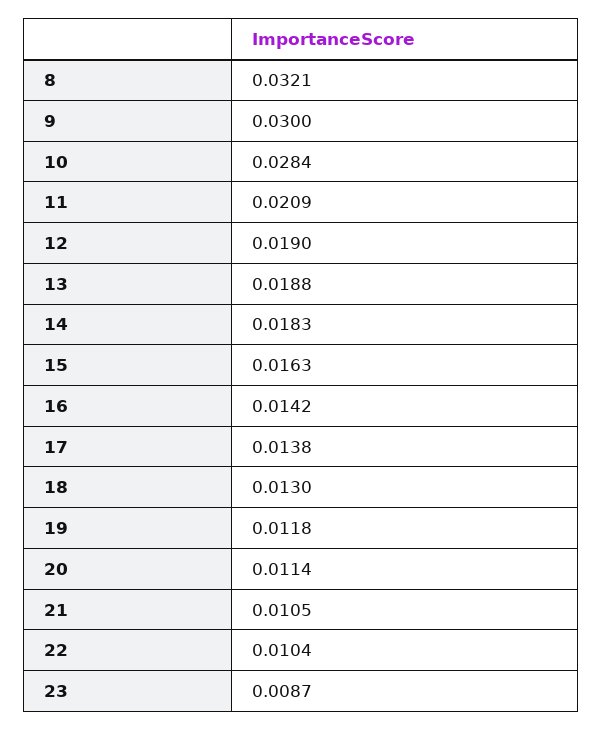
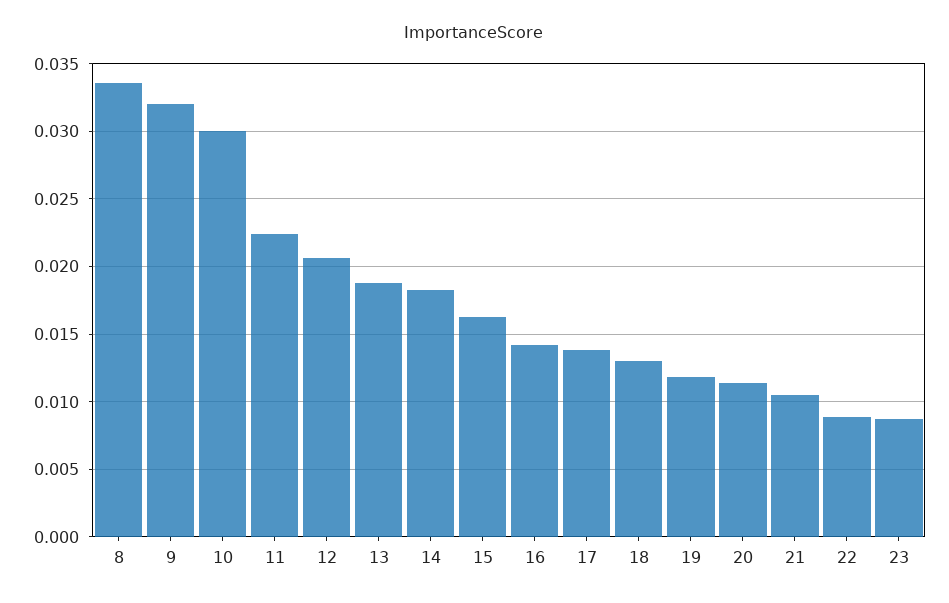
8: 0.0321 -> 0.0335
9: 0.03 -> 0.032
10: 0.0284 -> 0.03
11: 0.0209 -> 0.0225
12: 0.019 -> 0.0205
22: 0.0104 -> 0.009

